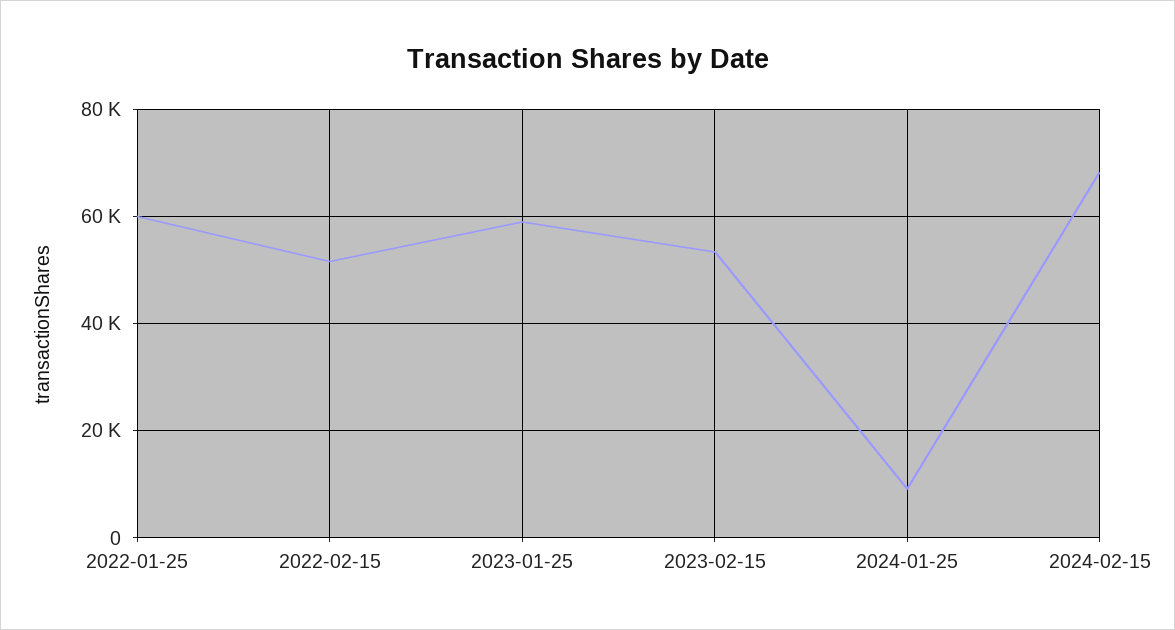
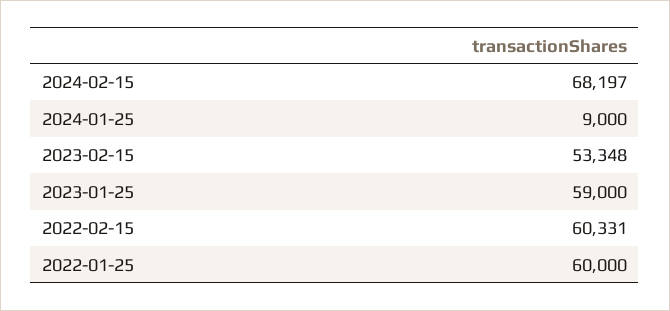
2022-02-15: 52000 -> 60331

